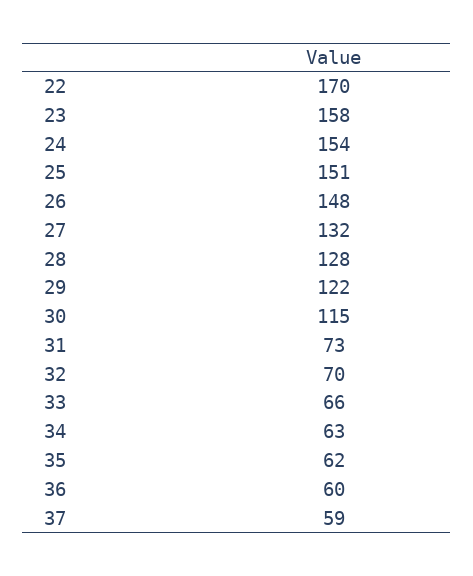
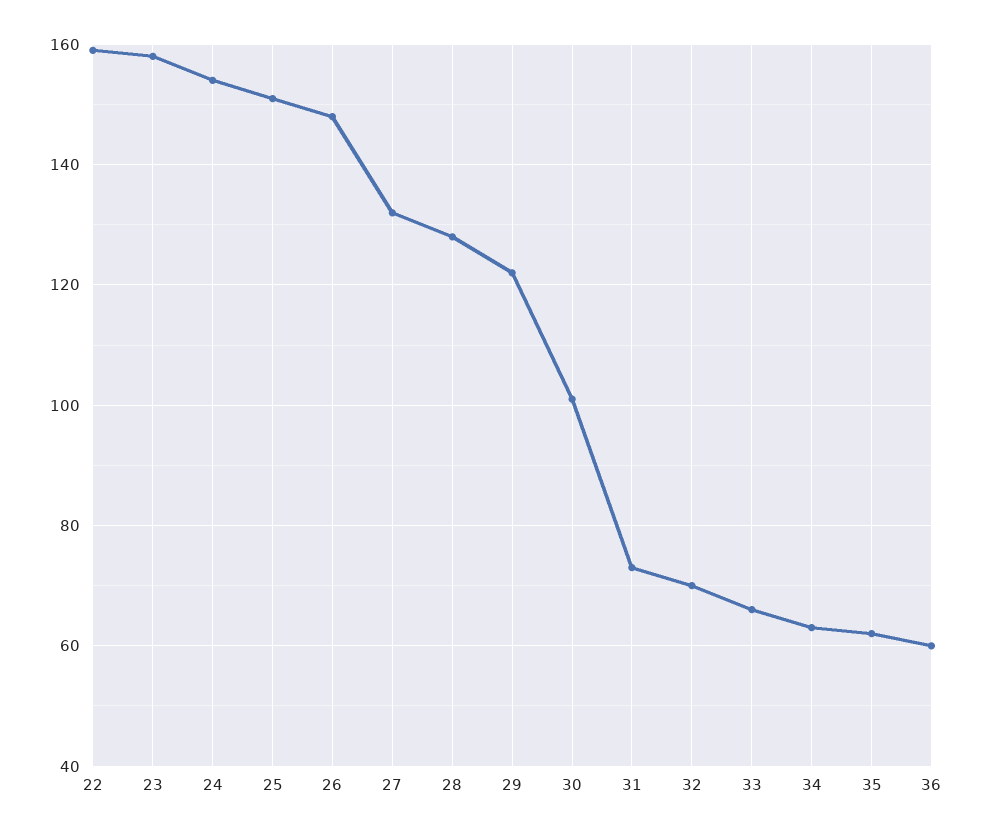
22: 170 -> 160
30: 115 -> 100
37: 59 -> none

